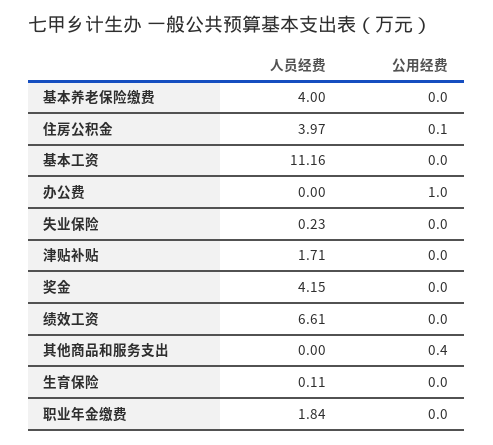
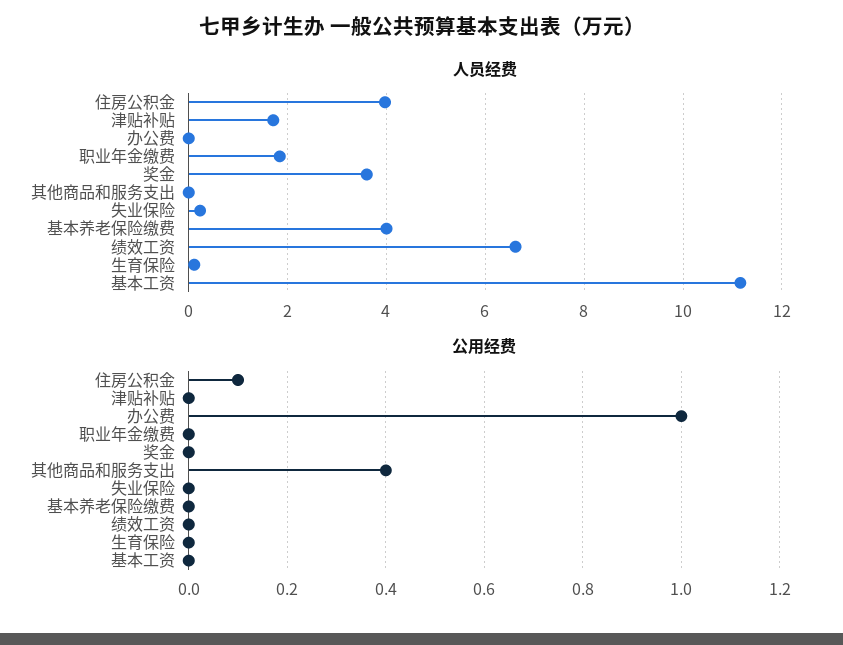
人员经费, 奖金: 4.15 -> 3.6

